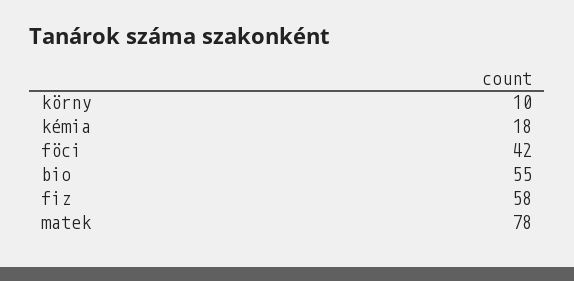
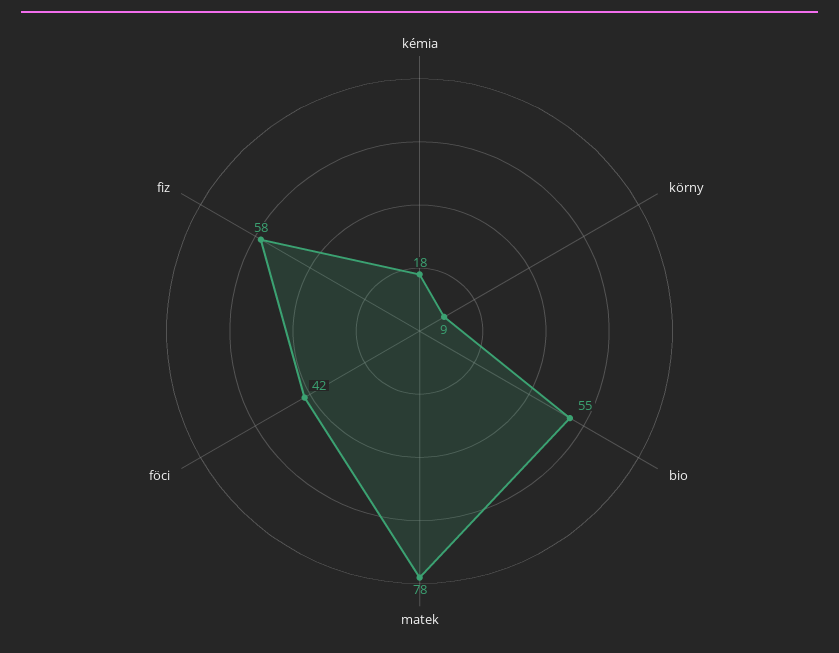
körny: 10 -> 9

